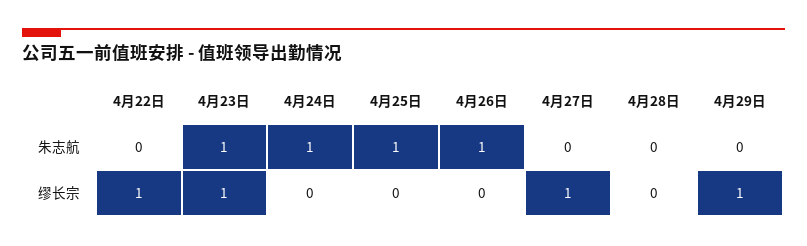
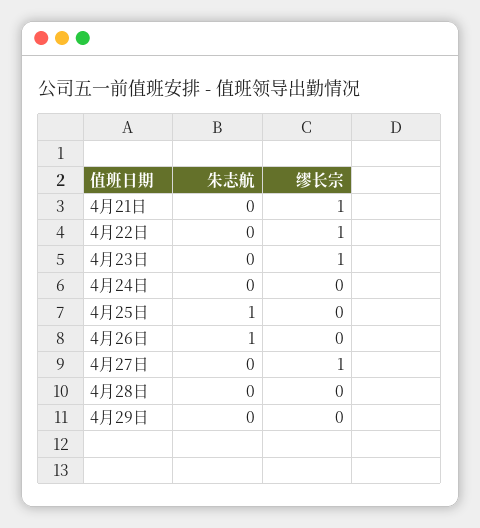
4月23日, 朱志航: 1 -> 0
4月24日, 朱志航: 1 -> 0
4月29日, 缪长宗: 1 -> 0
4月21日, 朱志航: none -> 0
4月21日, 缪长宗: none -> 1

